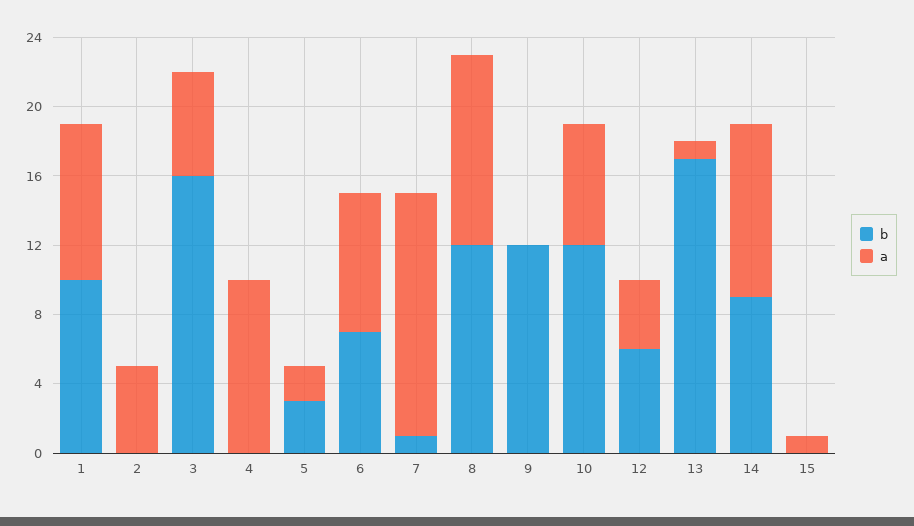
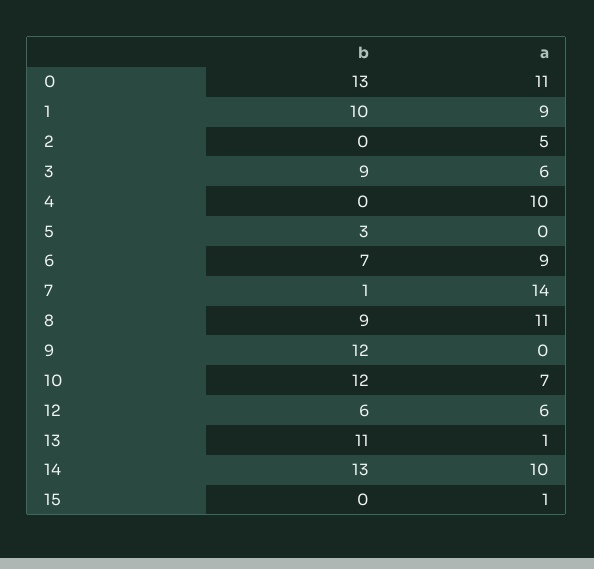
b, 3: 16 -> 9
a, 5: 2 -> 0
a, 6: 8 -> 9
b, 8: 12 -> 9
a, 12: 4 -> 6
b, 13: 17 -> 11
b, 14: 9 -> 13
b, 0: none -> 13
a, 0: none -> 11

